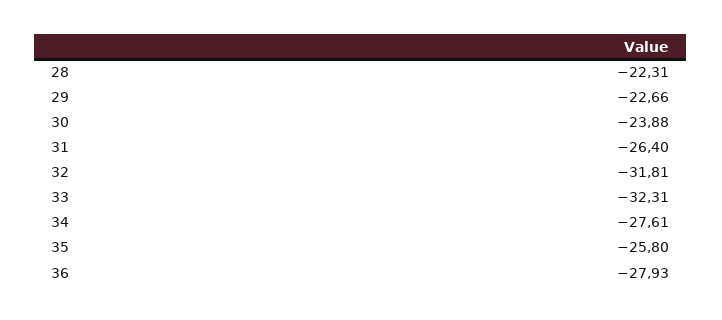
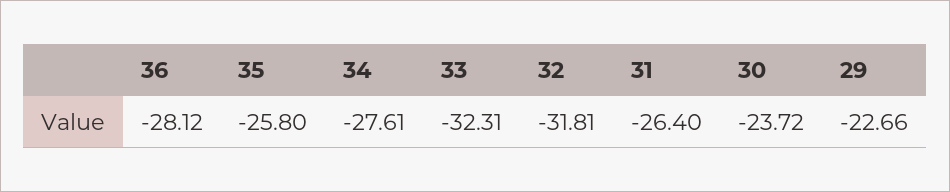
28: -22.31 -> none
30: -23.88 -> -23.72
36: -27.93 -> -28.12

